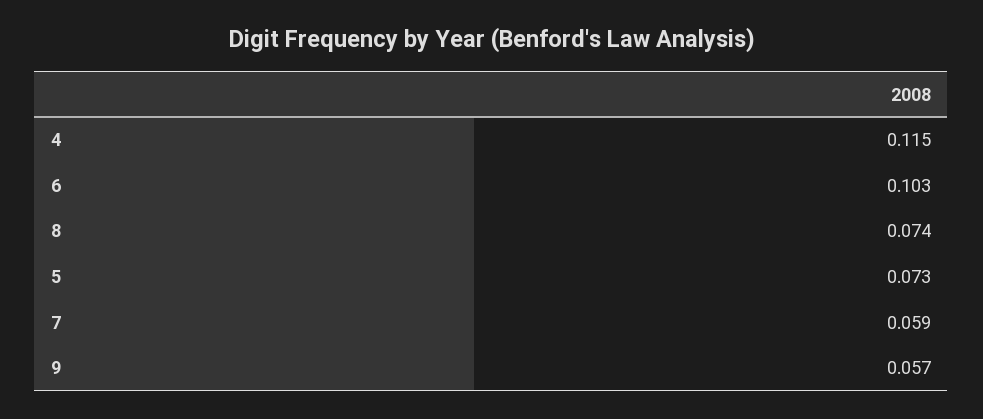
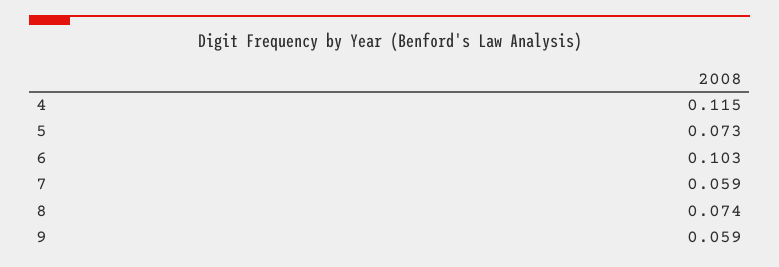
9: 0.057 -> 0.059

